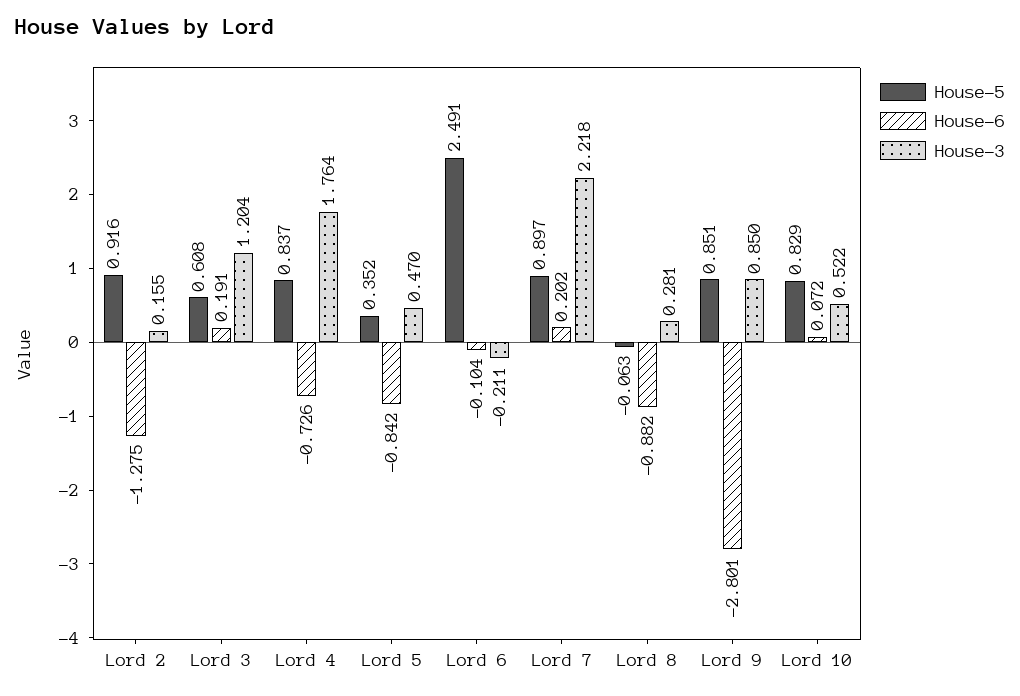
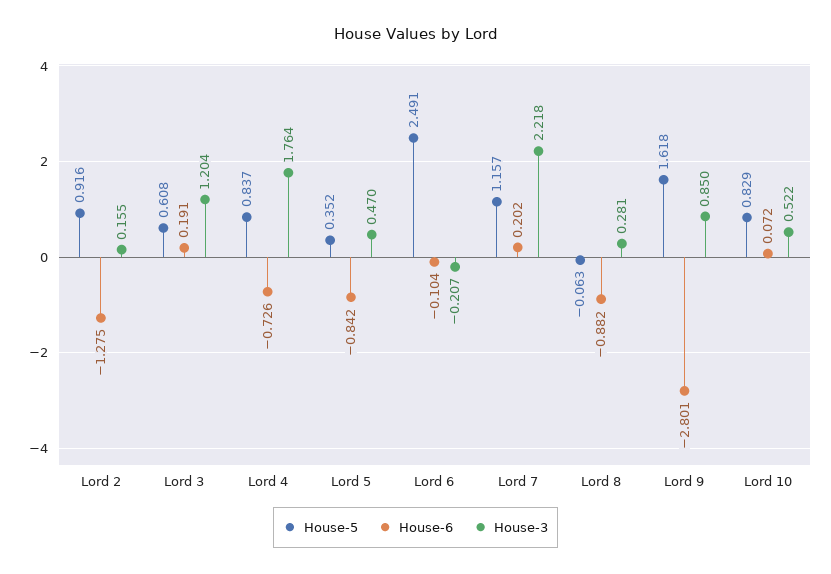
House-3, Lord 6: -0.211 -> -0.207
House-5, Lord 7: 0.897 -> 1.157
House-5, Lord 9: 0.851 -> 1.618

